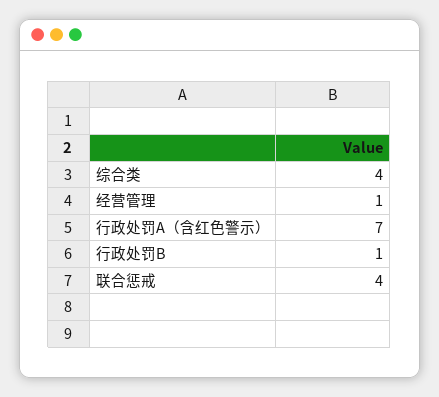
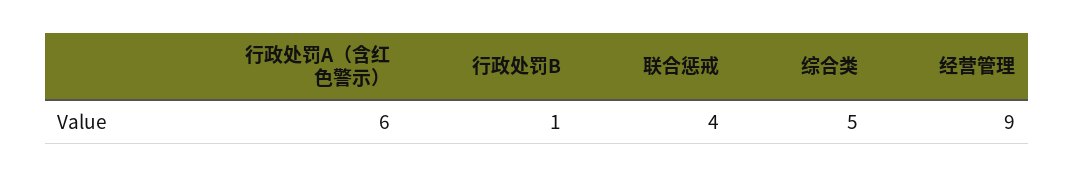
综合类: 4 -> 5
经营管理: 1 -> 9
行政处罚A（含红色警示）: 7 -> 6

